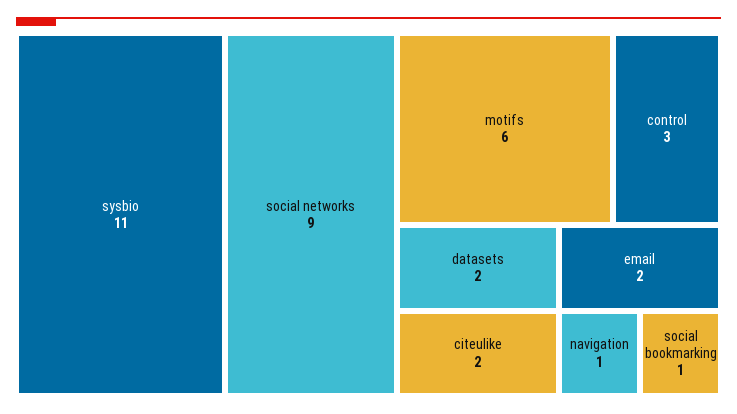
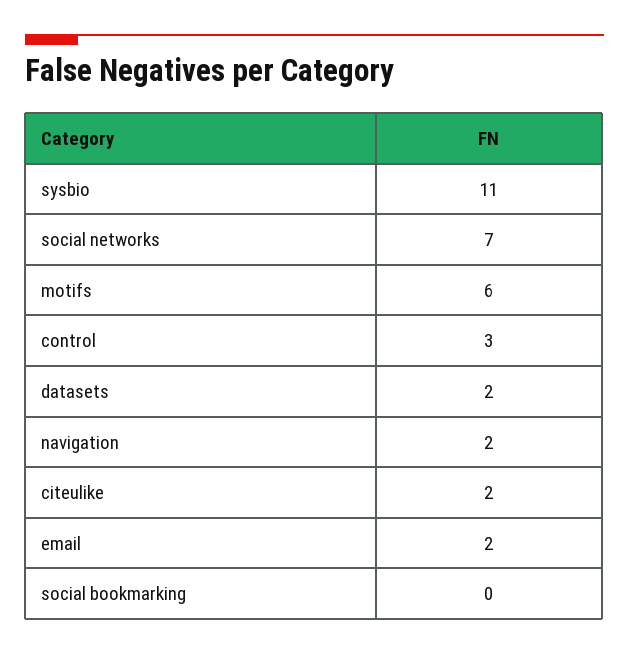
social networks: 9 -> 7
navigation: 1 -> 2
social bookmarking: 1 -> 0

